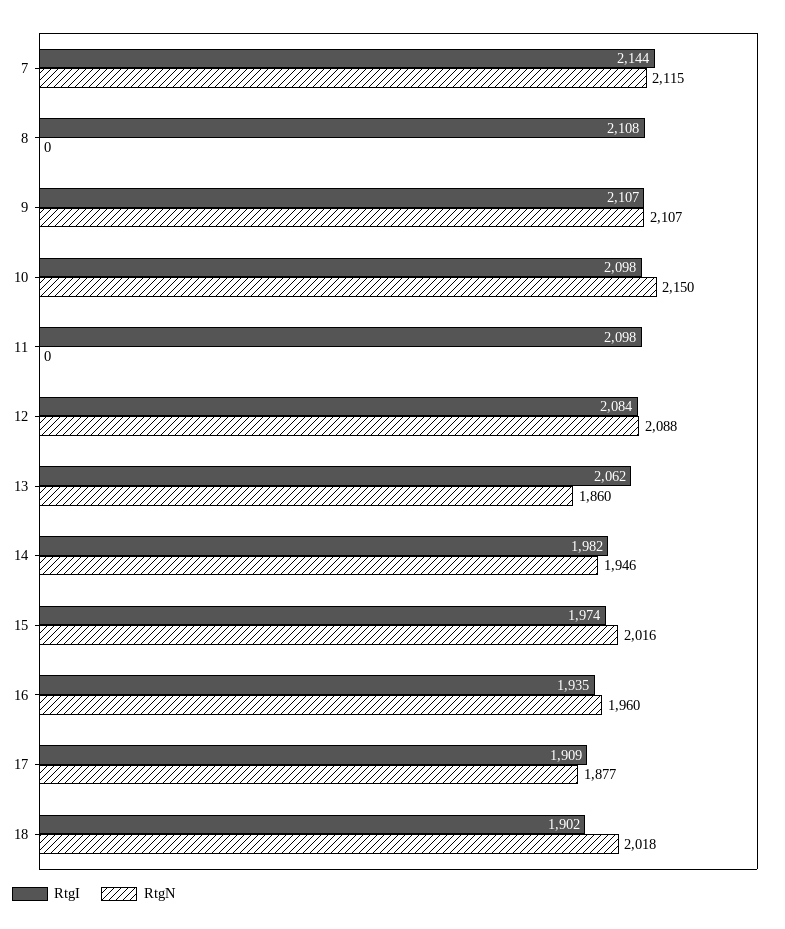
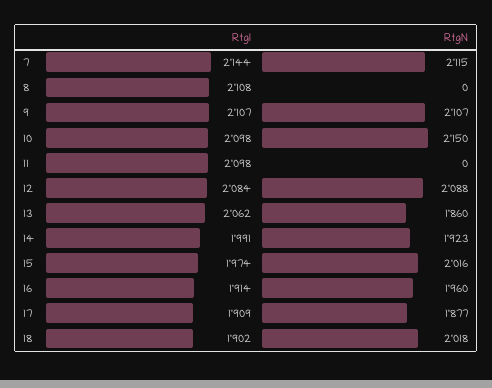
RtgI, 14: 1982 -> 1991
RtgN, 14: 1946 -> 1923
RtgI, 16: 1935 -> 1914

